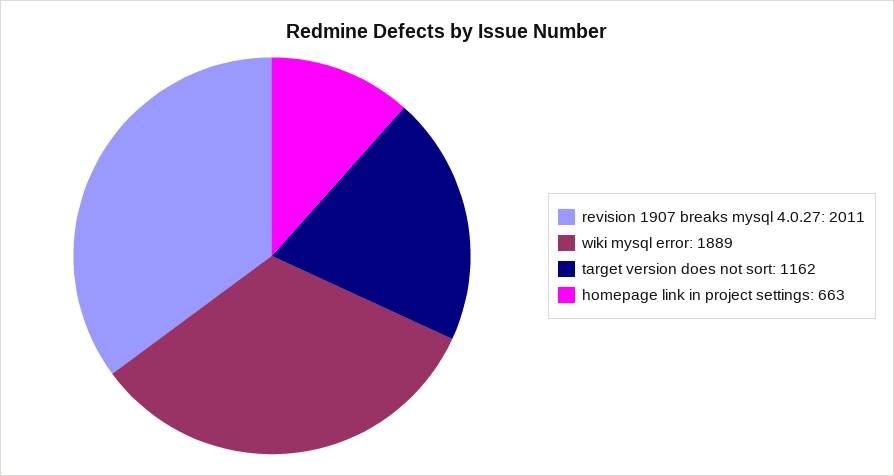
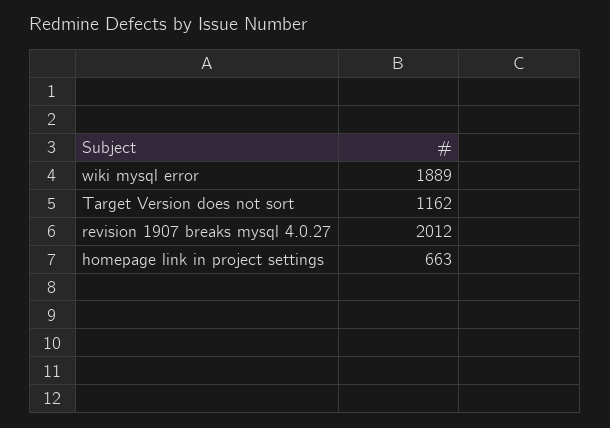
revision 1907 breaks mysql 4.0.27: 2011 -> 2012

